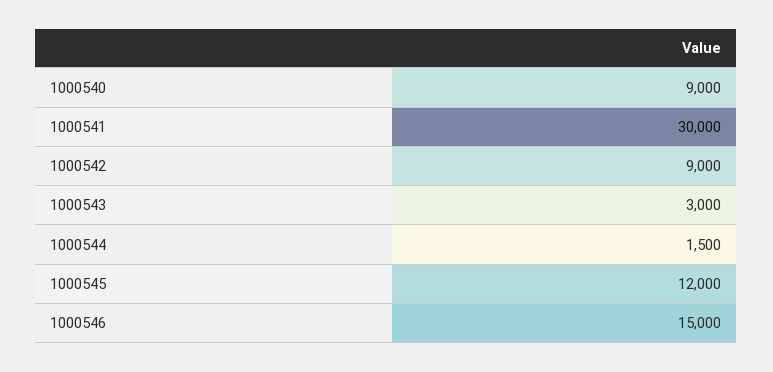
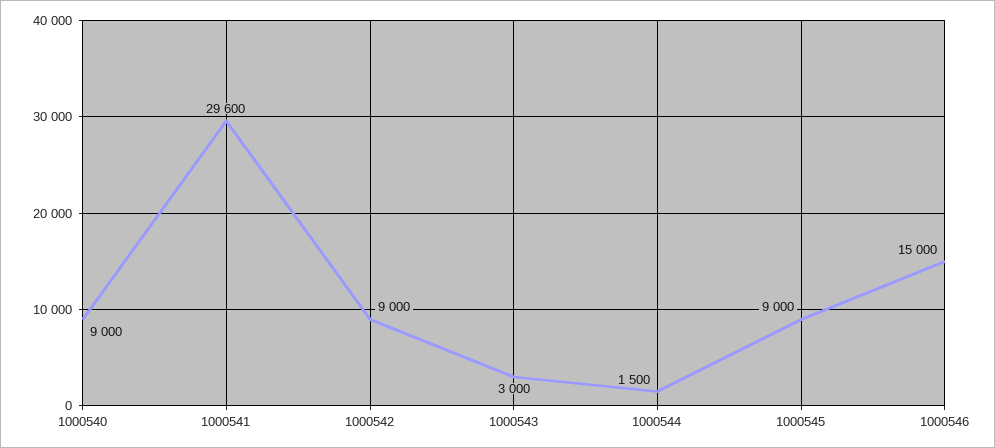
1000541: 30000 -> 29600
1000545: 12000 -> 9000

